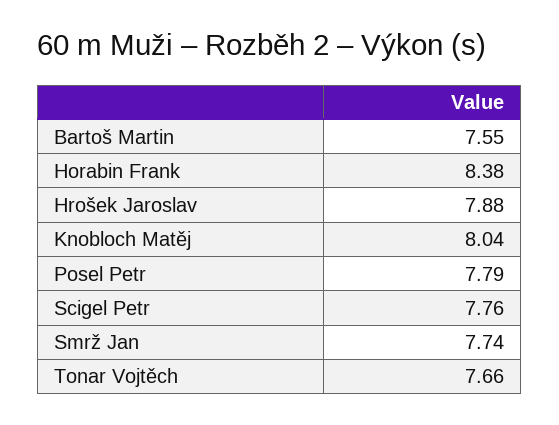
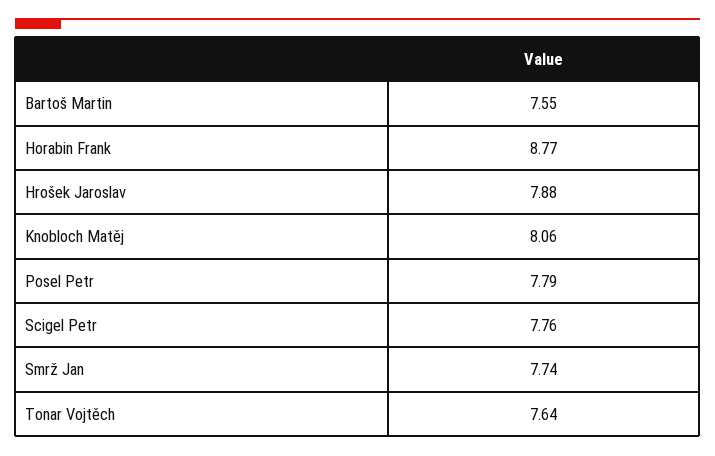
Horabin Frank: 8.38 -> 8.77
Knobloch Matěj: 8.04 -> 8.06
Tonar Vojtěch: 7.66 -> 7.64

